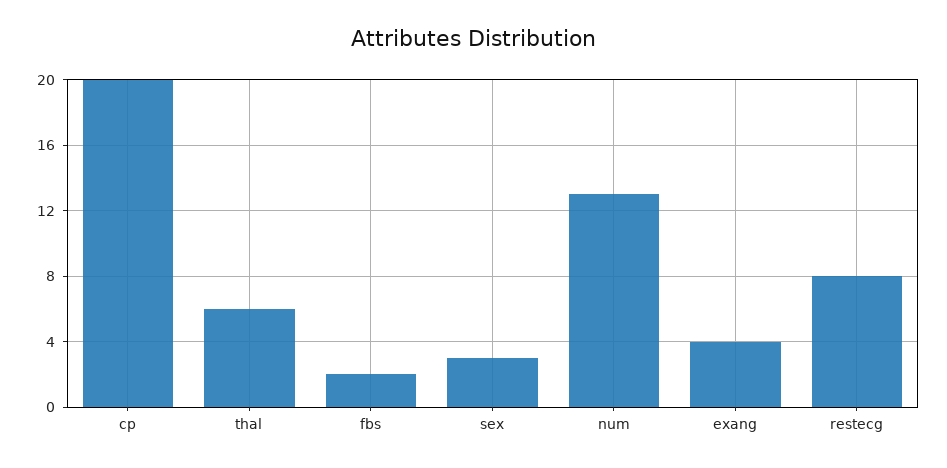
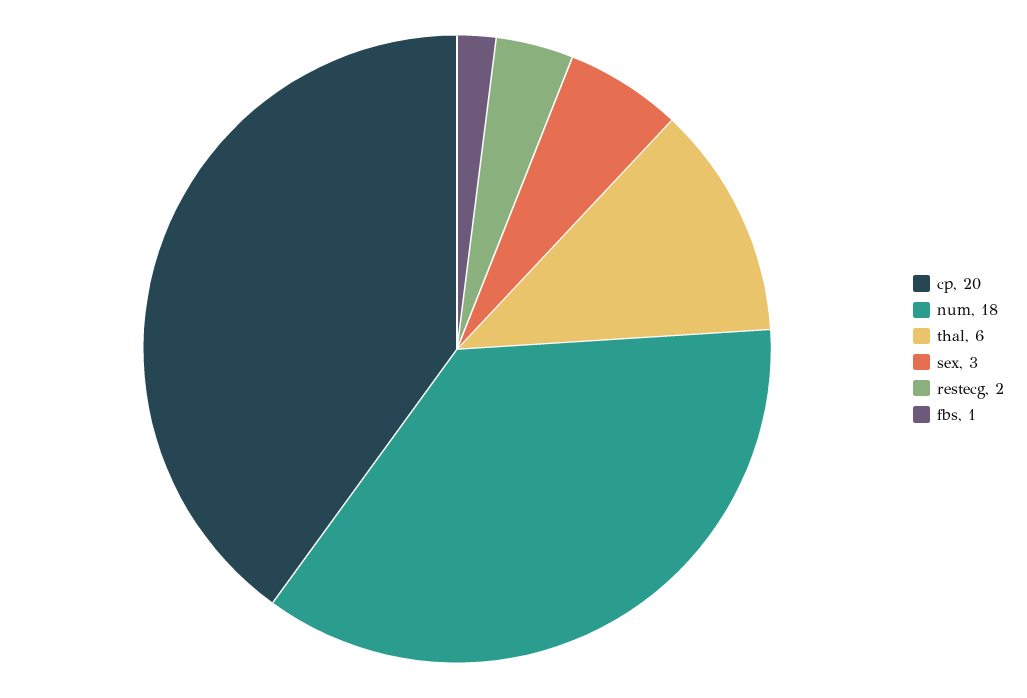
fbs: 2 -> 1
num: 13 -> 18
exang: 4 -> none
restecg: 8 -> 2

